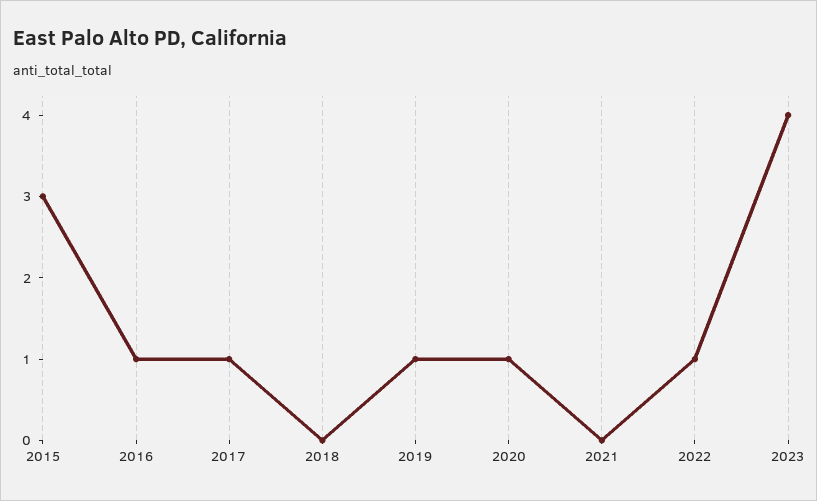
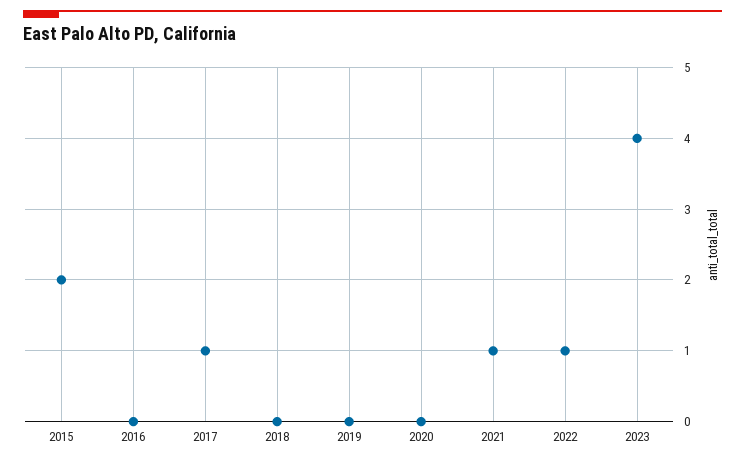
2015: 3 -> 2
2016: 1 -> 0
2019: 1 -> 0
2020: 1 -> 0
2021: 0 -> 1

